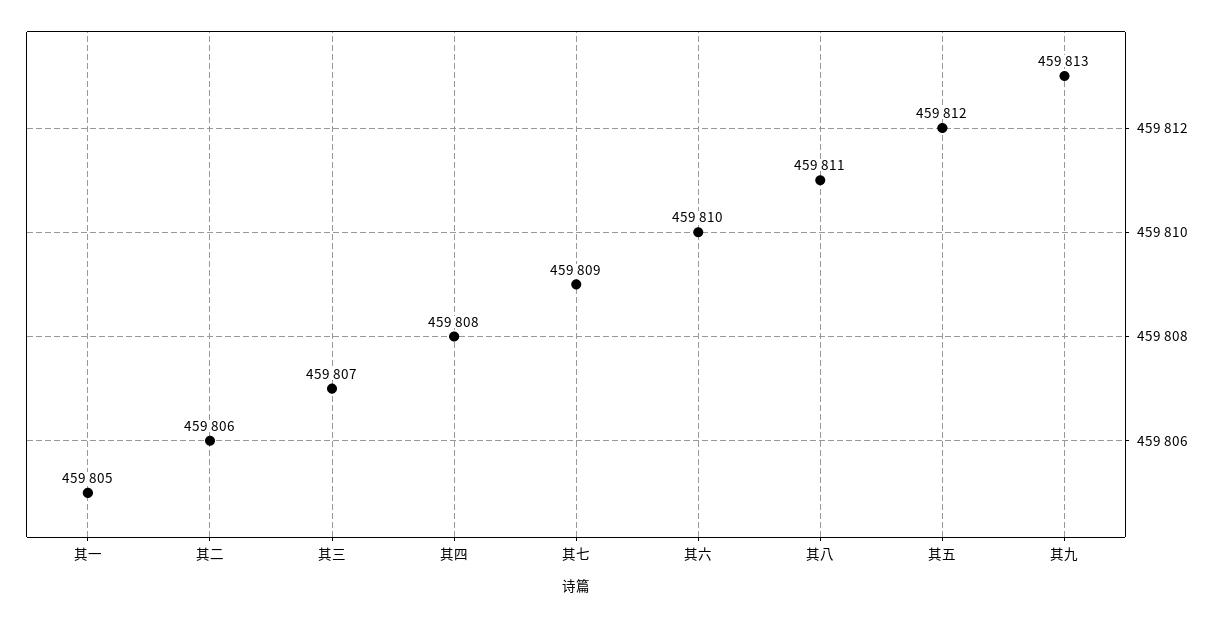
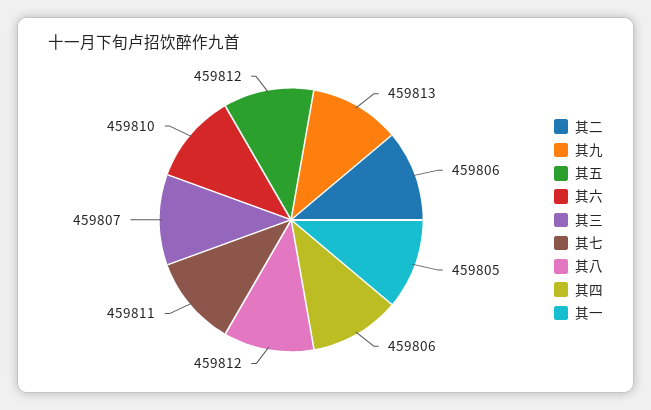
其四: 459808 -> 459806
其七: 459809 -> 459811
其八: 459811 -> 459812

